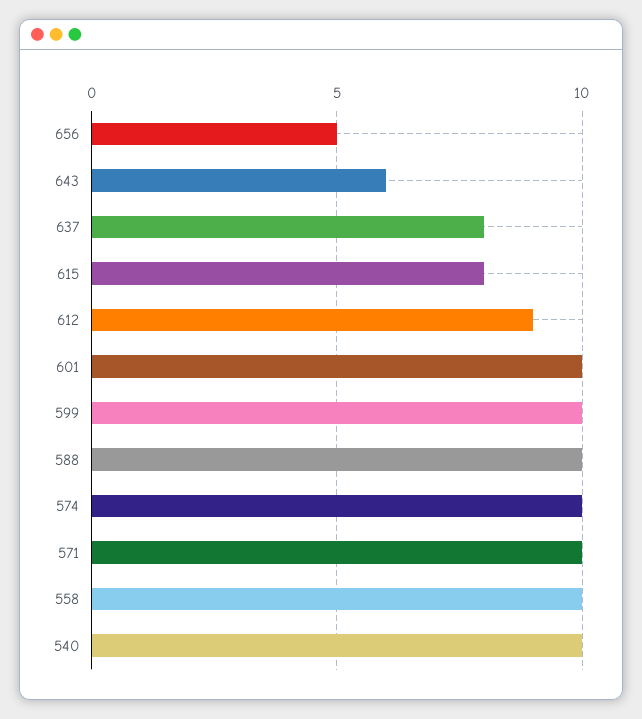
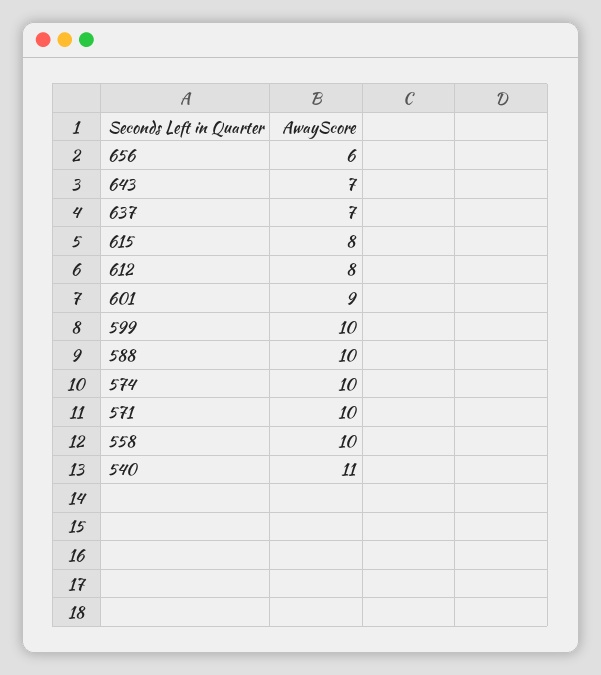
656: 5 -> 6
643: 6 -> 7
637: 8 -> 7
612: 9 -> 8
601: 10 -> 9
540: 10 -> 11

